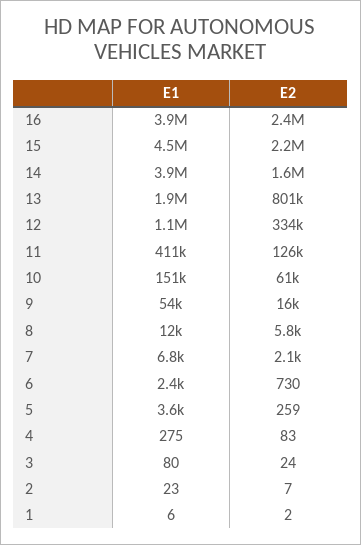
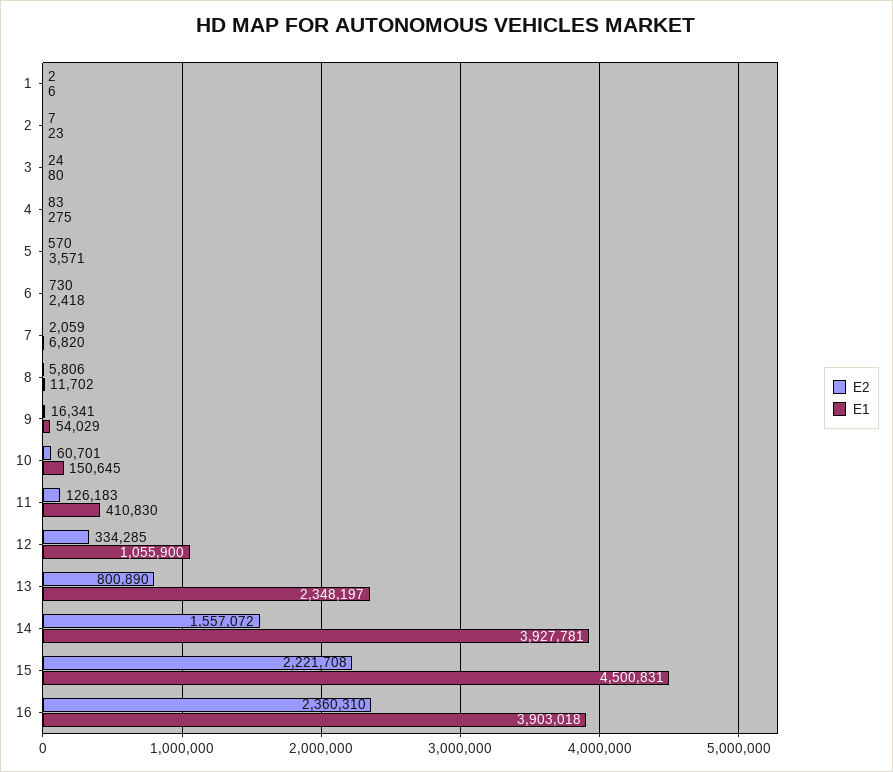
E1, 13: 1900000 -> 2348197
E2, 5: 259 -> 570

